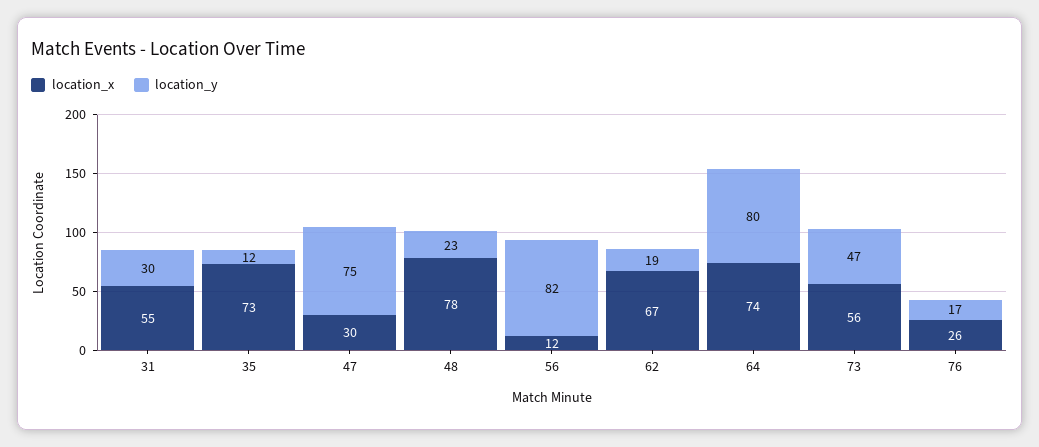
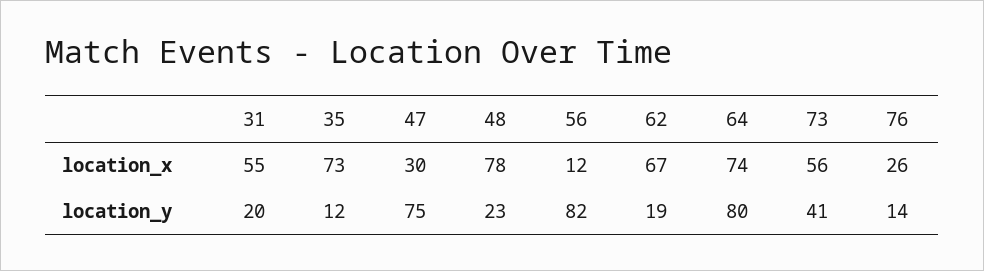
location_y, 31: 30 -> 20
location_y, 73: 47 -> 41
location_y, 76: 17 -> 14

